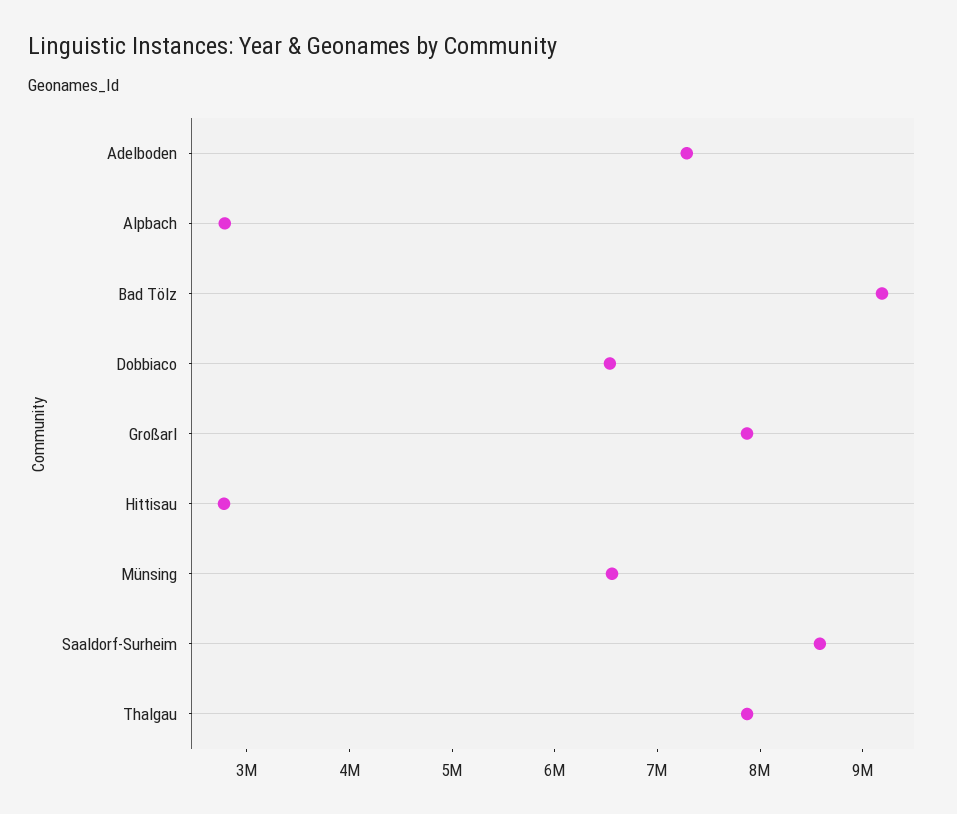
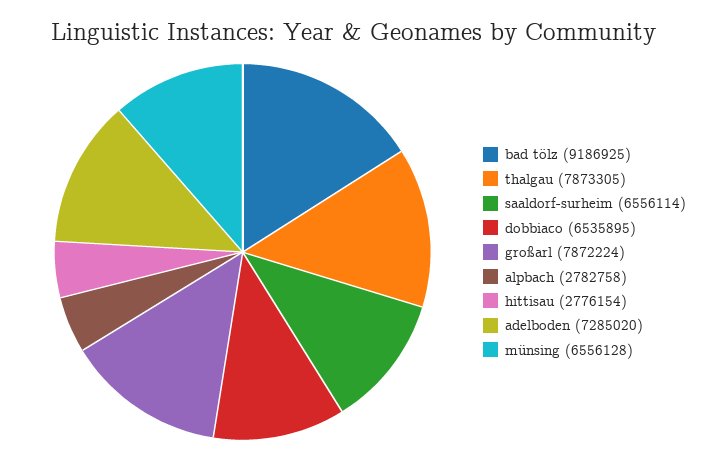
Saaldorf-Surheim: 8600000 -> 6556114

